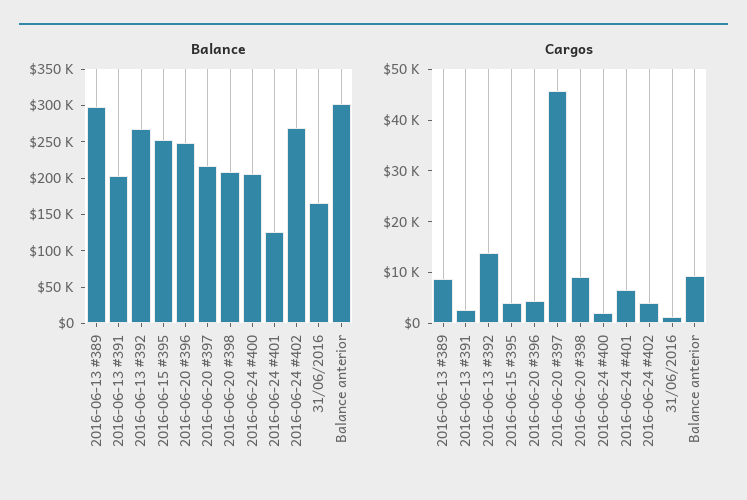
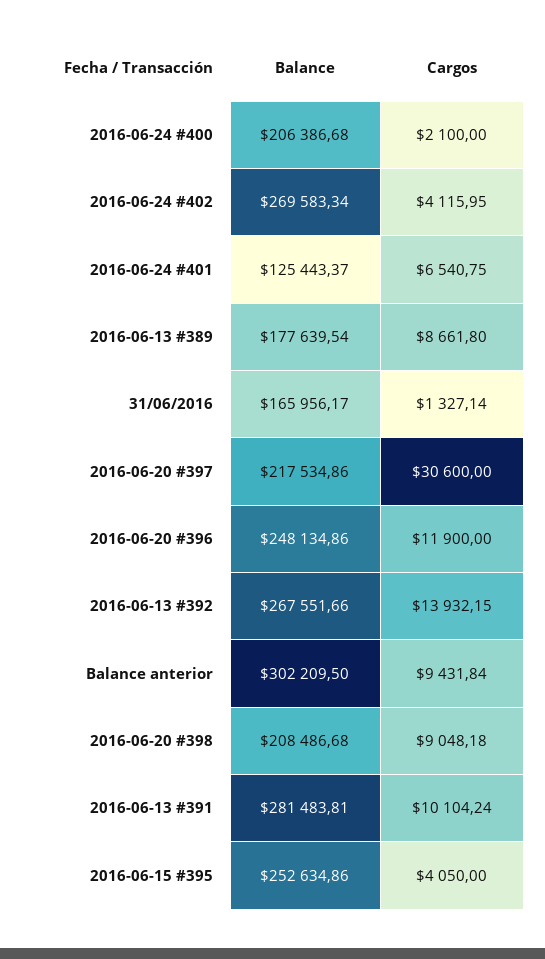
Balance, 2016-06-13 #389: 300000 -> 177639.54
Balance, 2016-06-13 #391: 200000 -> 281483.81
Cargos, 2016-06-13 #391: 2000 -> 10104.24
Cargos, 2016-06-20 #396: 4000 -> 11900
Cargos, 2016-06-20 #397: 46000 -> 30600

